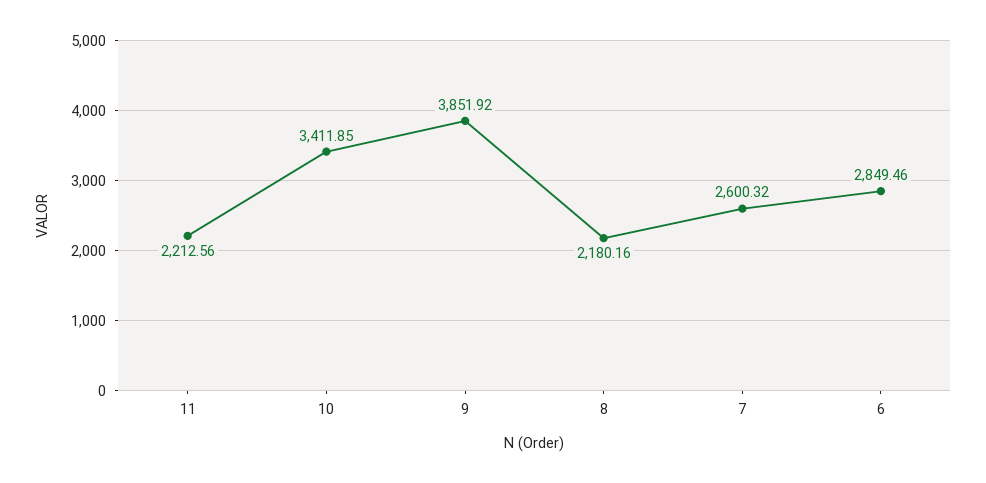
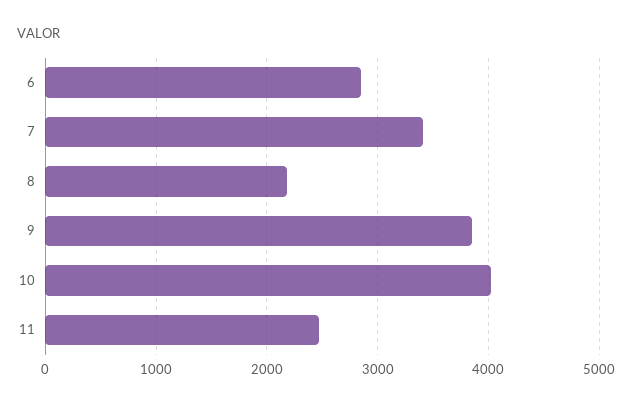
11: 2212.56 -> 2500
10: 3411.85 -> 4000
7: 2600.32 -> 3400

